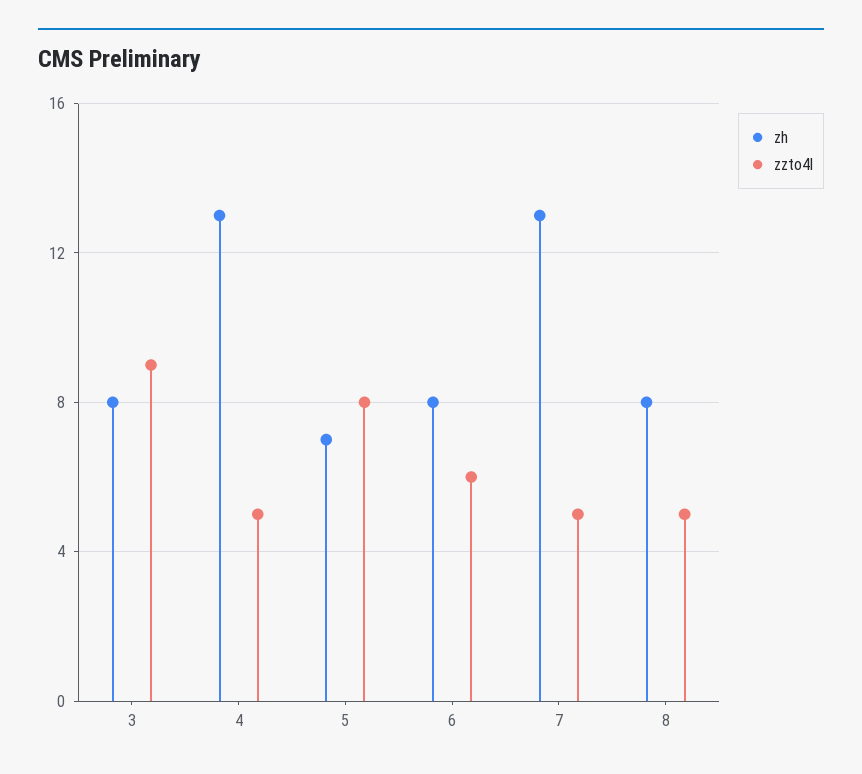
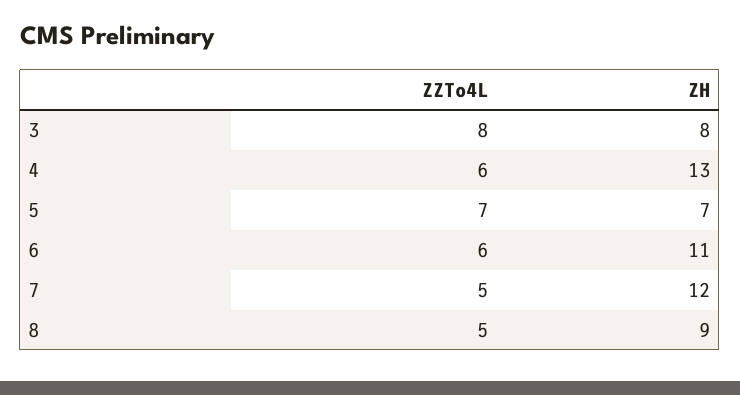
zzto4l, 3: 9 -> 8
zzto4l, 4: 5 -> 6
zzto4l, 5: 8 -> 7
zh, 6: 8 -> 11
zh, 7: 13 -> 12
zh, 8: 8 -> 9

